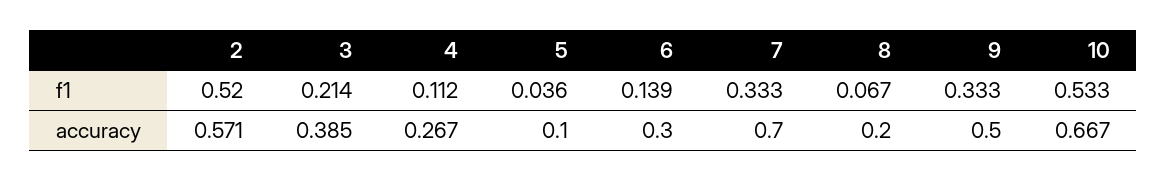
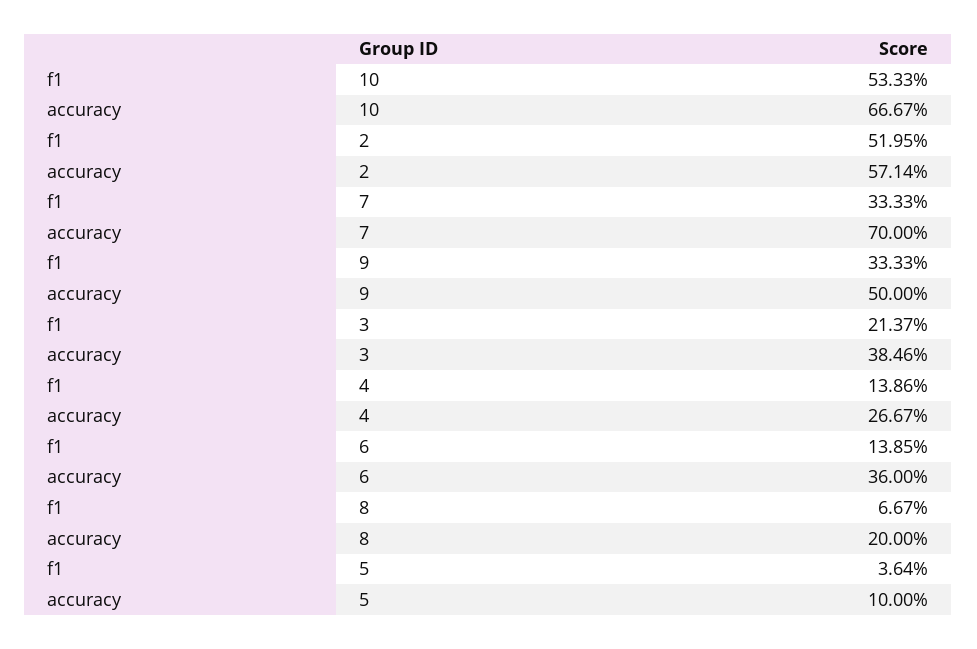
4, f1: 0.112 -> 0.1386
6, accuracy: 0.3 -> 0.36

